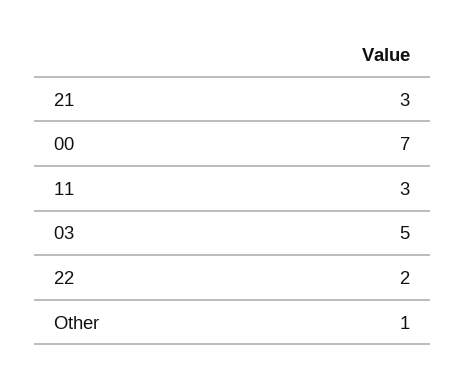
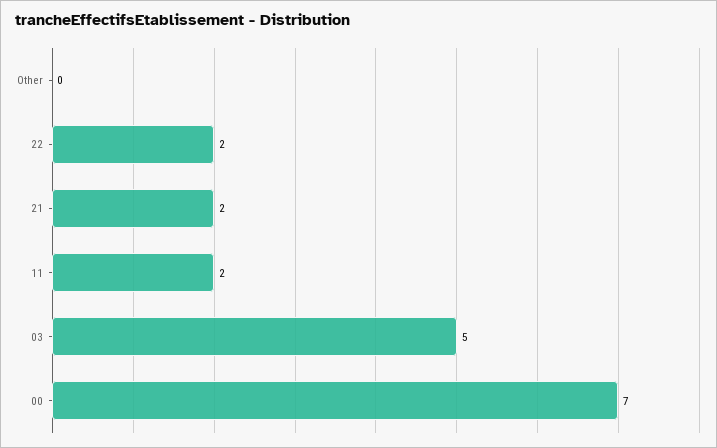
21: 3 -> 2
11: 3 -> 2
Other: 1 -> 0

